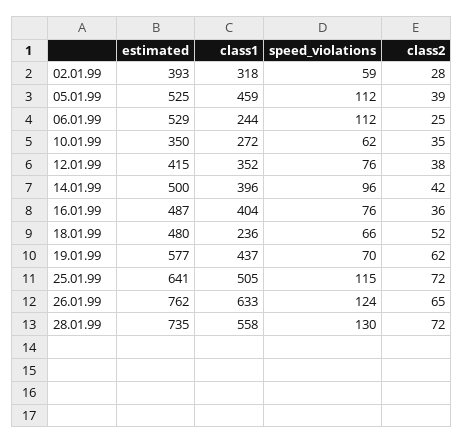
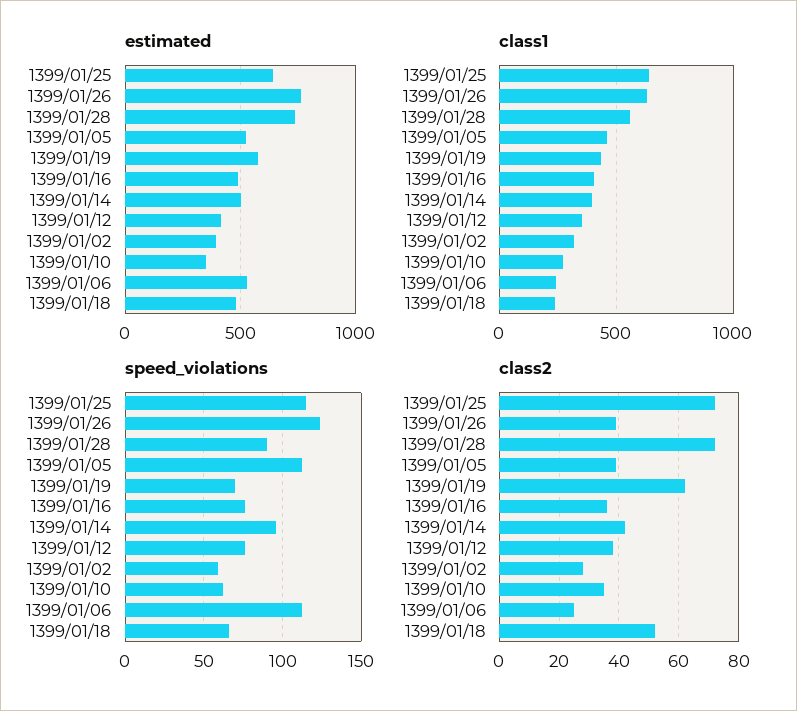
class1, 25.01.99: 505 -> 650
class2, 26.01.99: 65 -> 40
speed_violations, 28.01.99: 130 -> 90

